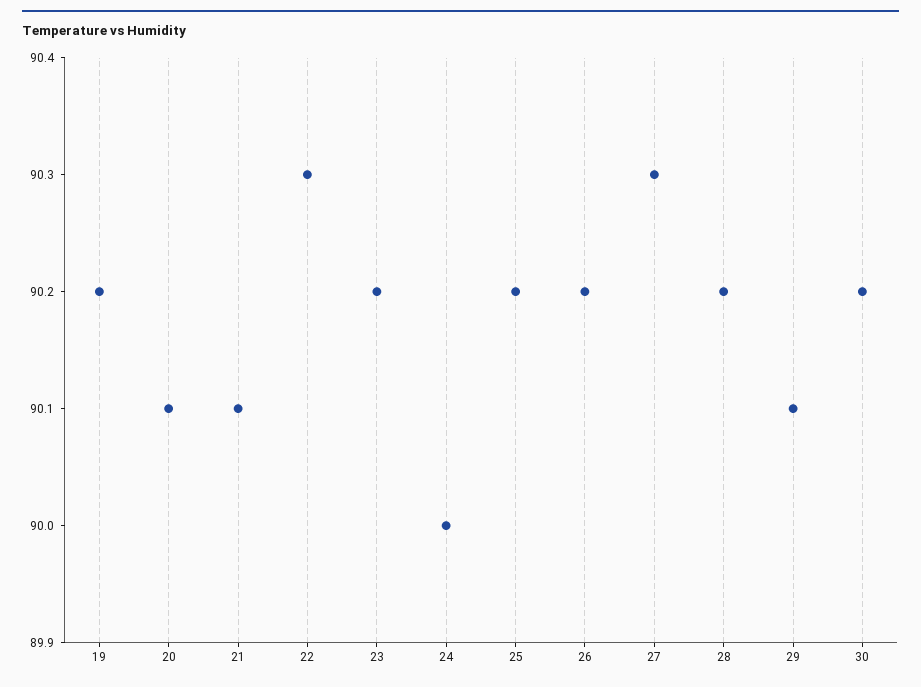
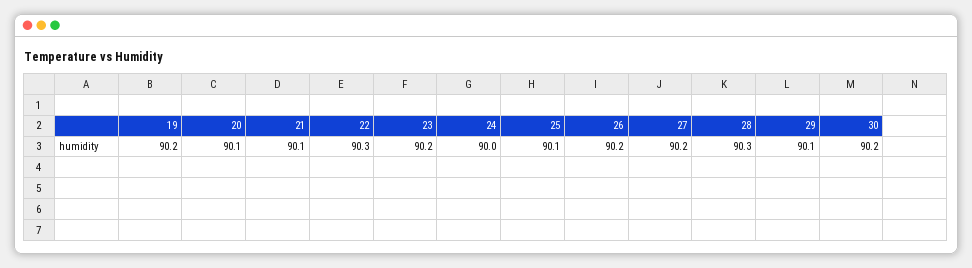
25: 90.2 -> 90.1
27: 90.3 -> 90.2
28: 90.2 -> 90.3

